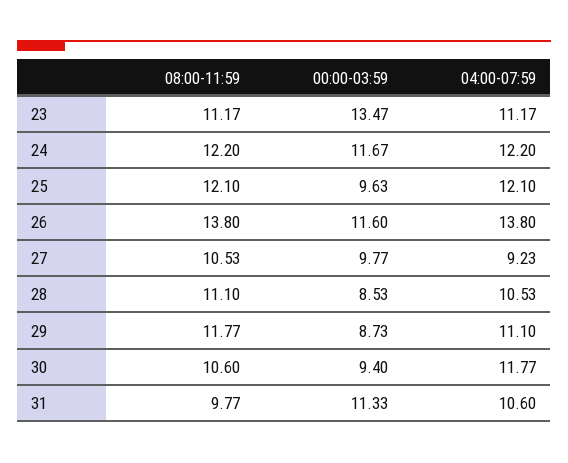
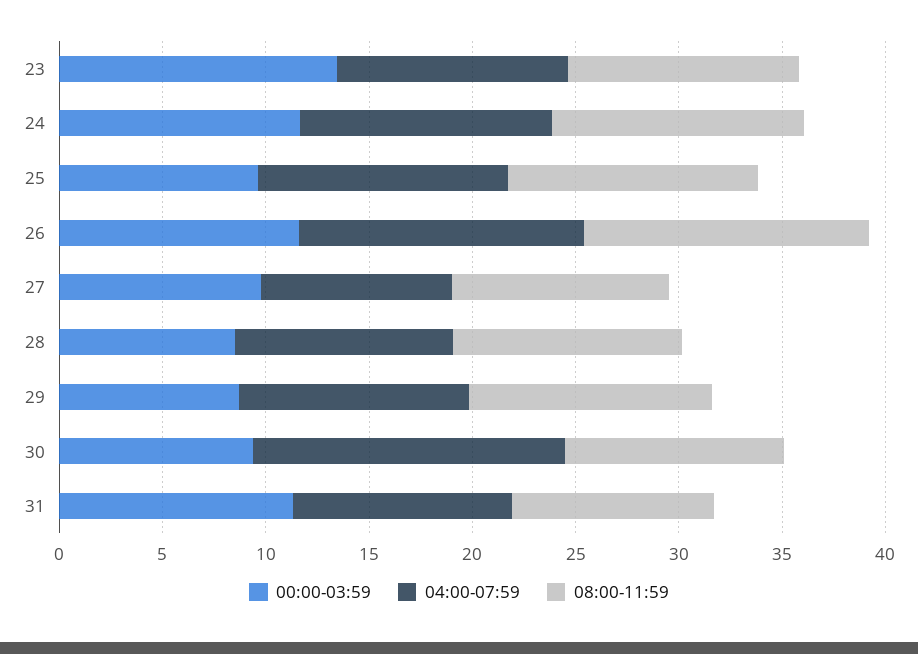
04:00-07:59, 30: 11.77 -> 15

